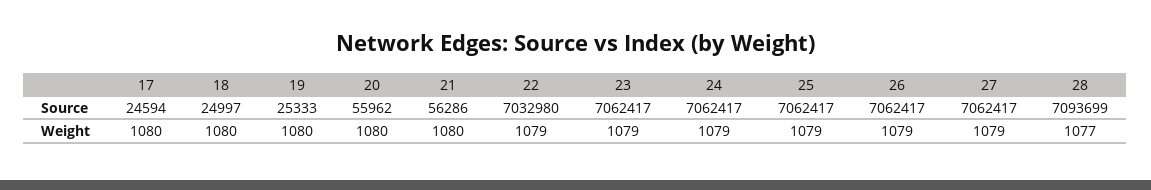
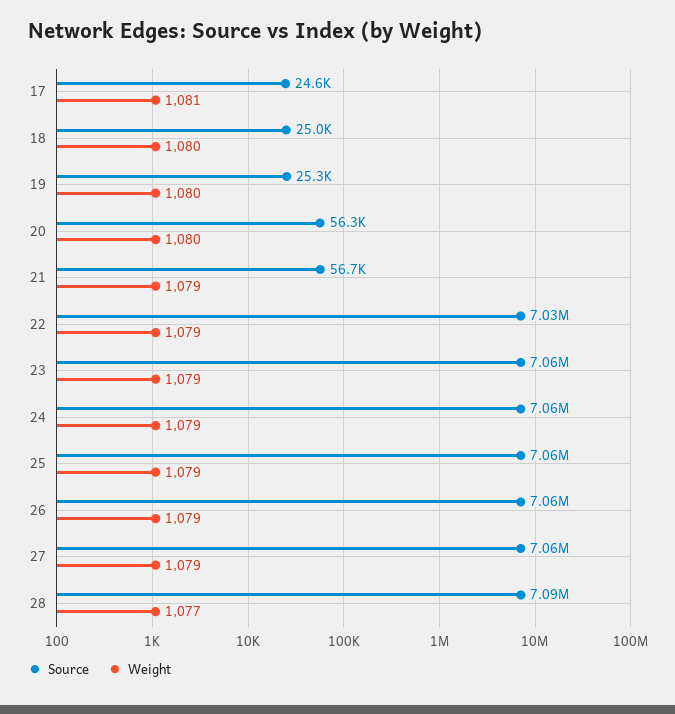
Source, 20: 55962 -> 56300
Source, 21: 56286 -> 56700
Weight, 17: 1080 -> 1081
Weight, 21: 1080 -> 1079

